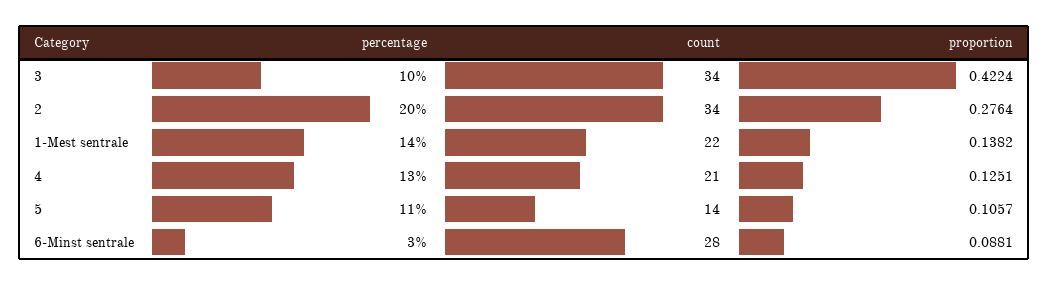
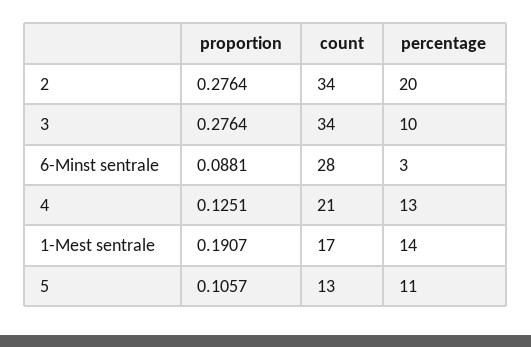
proportion, 3: 0.4224 -> 0.2764
count, 1-Mest sentrale: 22 -> 17
proportion, 1-Mest sentrale: 0.1382 -> 0.1907
count, 5: 14 -> 13

